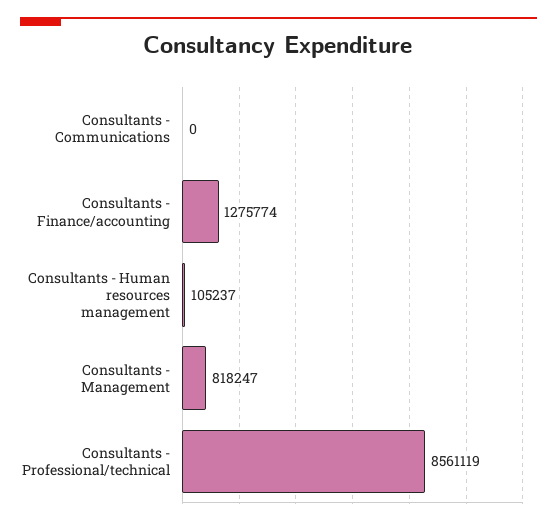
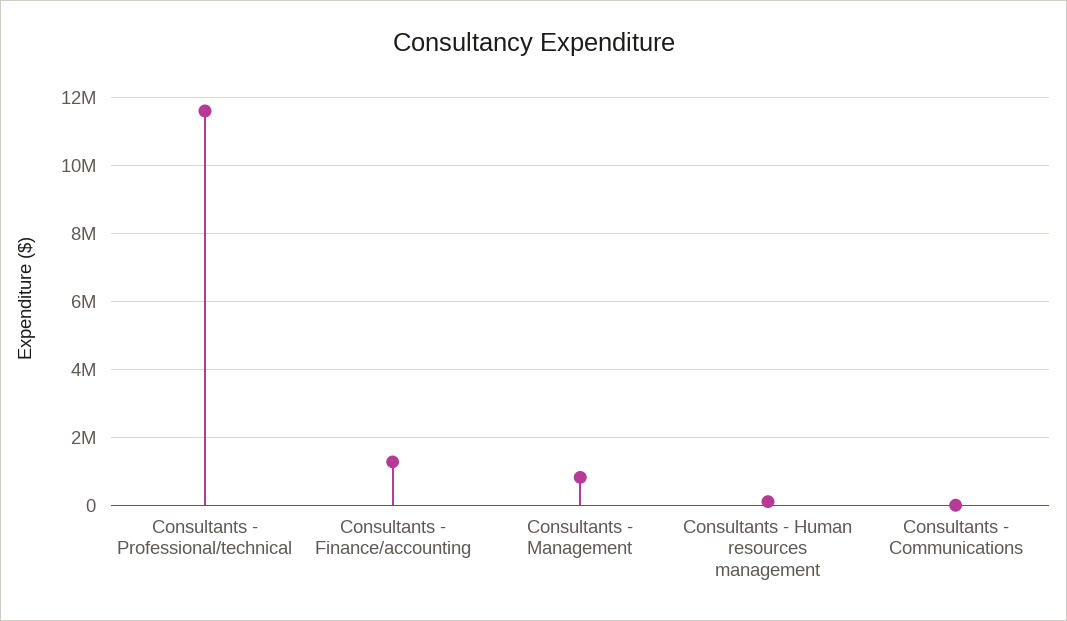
Consultants - Professional/technical: 8561119 -> 11600000

